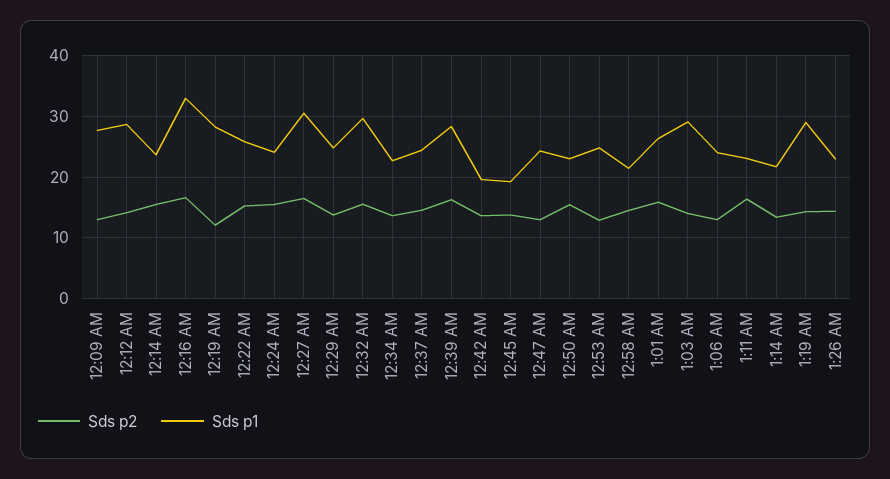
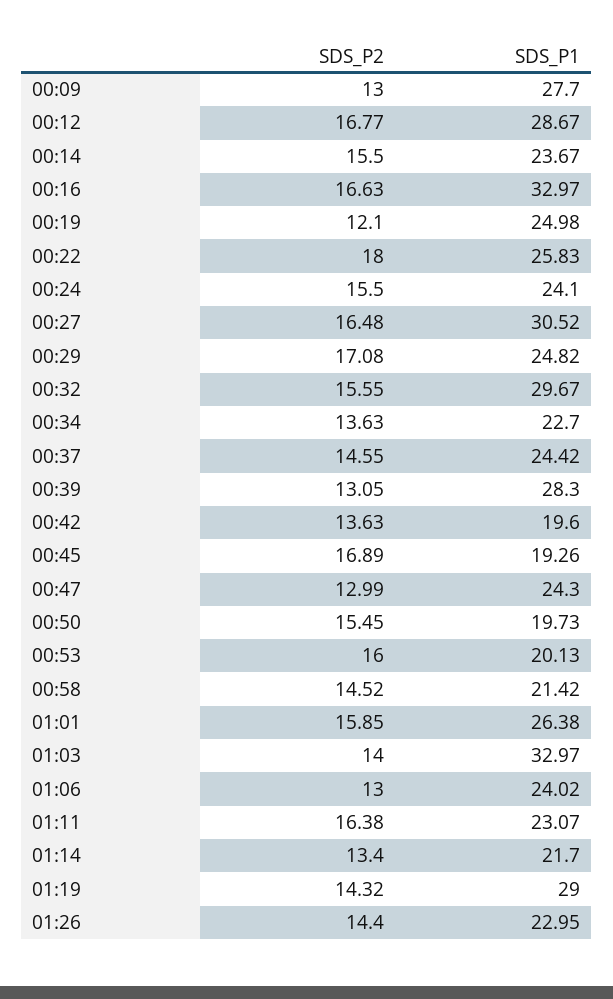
Sds p2, 12:12 AM: 14 -> 16.77
Sds p1, 12:19 AM: 28 -> 24.98
Sds p2, 12:22 AM: 15 -> 18
Sds p2, 12:29 AM: 14 -> 17.08
Sds p2, 12:39 AM: 16 -> 13.05
Sds p2, 12:45 AM: 14 -> 16.89
Sds p1, 12:50 AM: 23 -> 19.73
Sds p2, 12:53 AM: 13 -> 16
Sds p1, 12:53 AM: 25 -> 20.13
Sds p1, 1:03 AM: 29 -> 32.97

